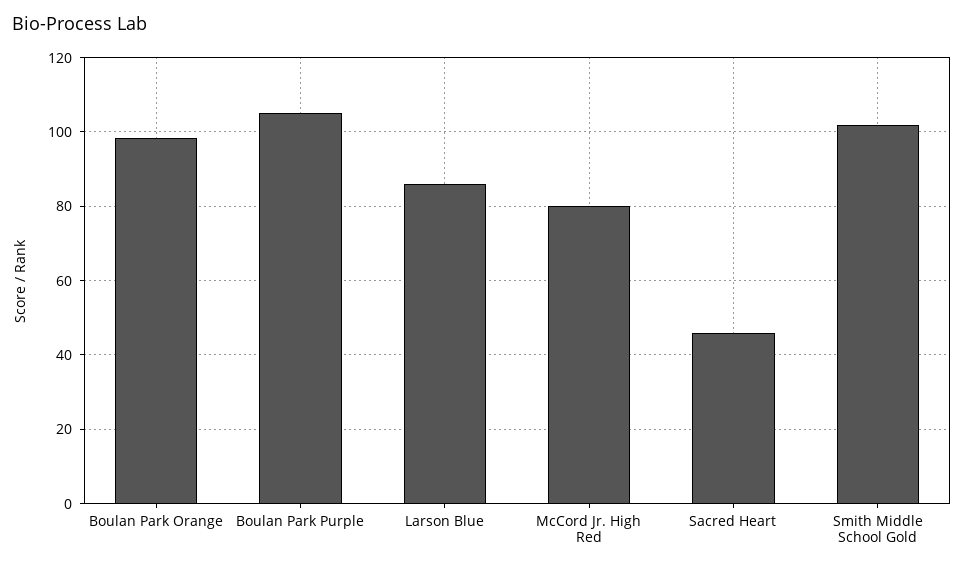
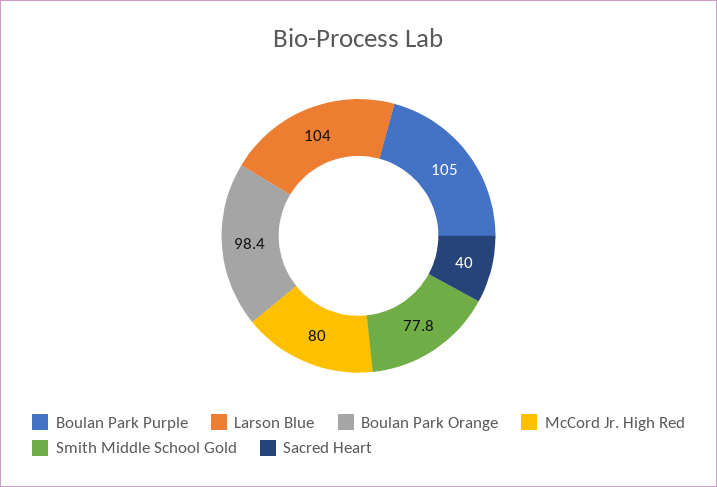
Larson Blue: 86 -> 104
Sacred Heart: 46 -> 40
Smith Middle School Gold: 102 -> 77.8

